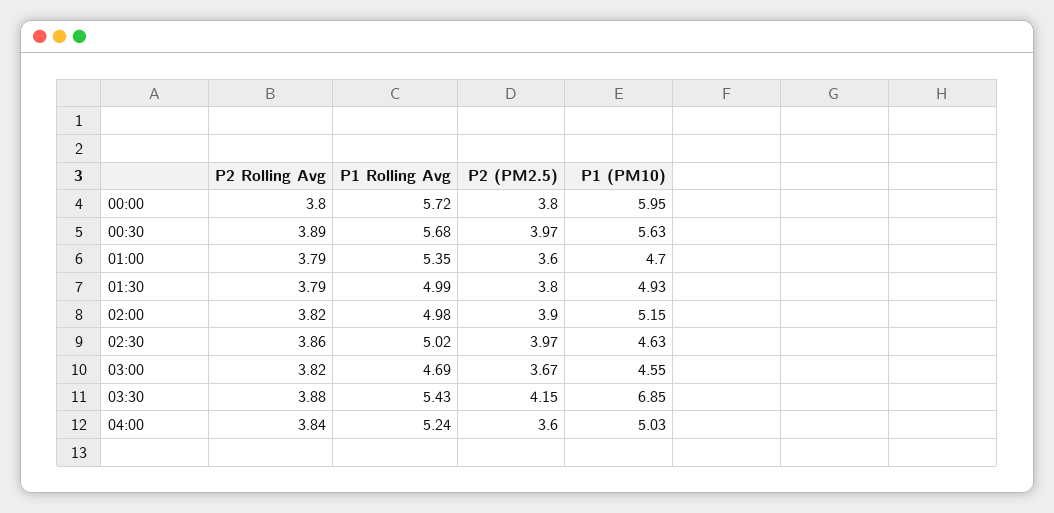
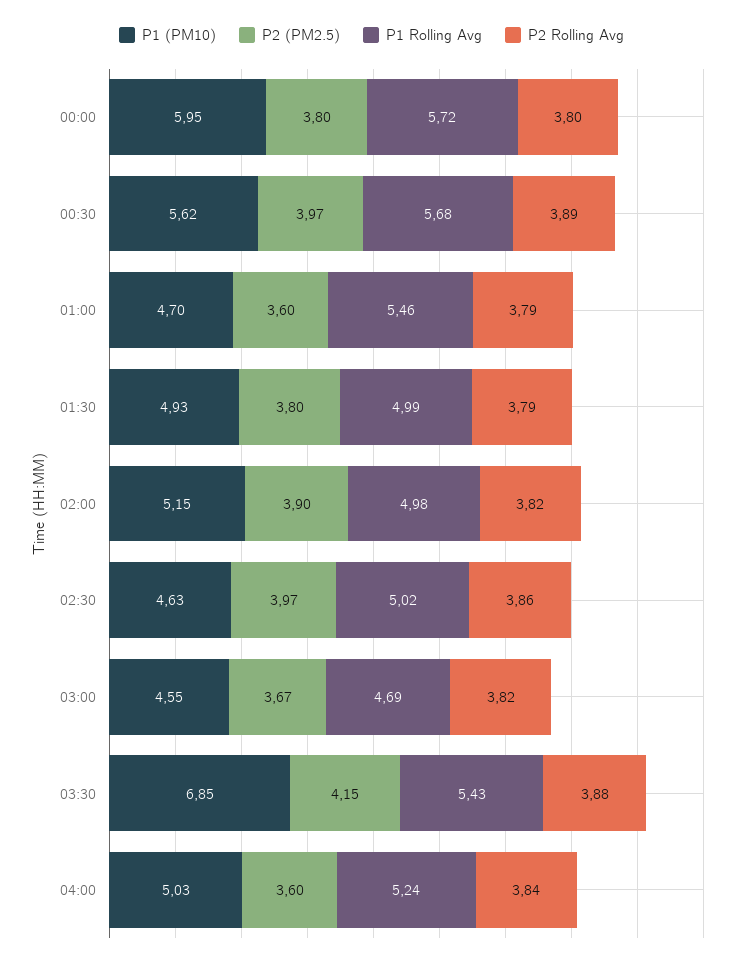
P1 (PM10), 00:30: 5.63 -> 5.62
P1 Rolling Avg, 01:00: 5.35 -> 5.46

